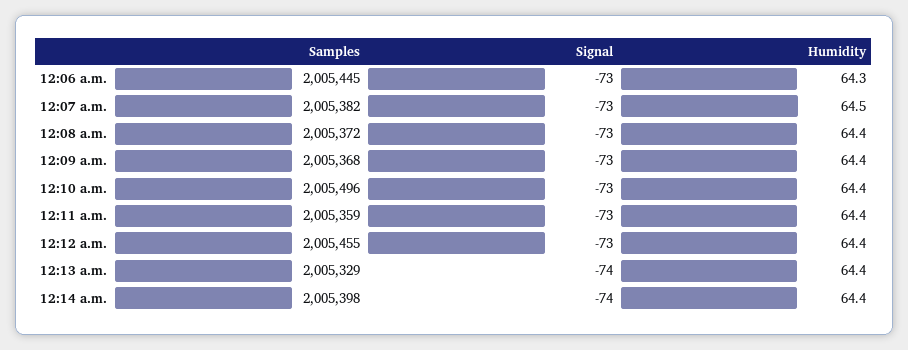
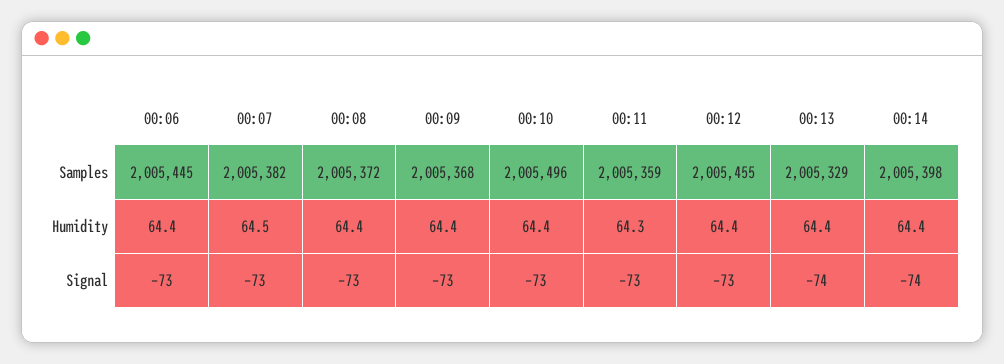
Humidity, 12:06 a.m.: 64.3 -> 64.4
Humidity, 12:11 a.m.: 64.4 -> 64.3

